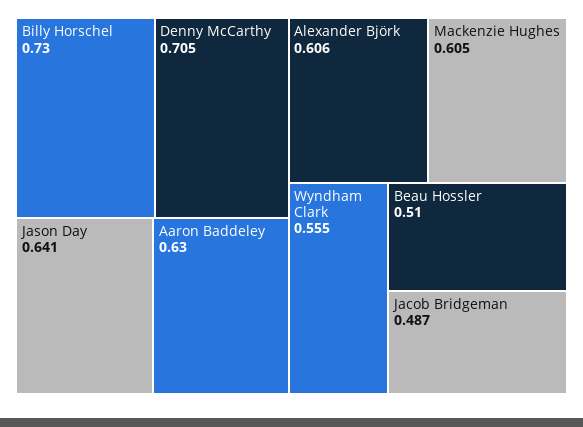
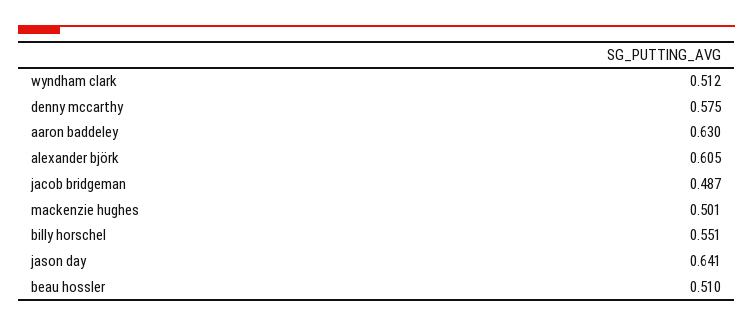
Billy Horschel: 0.73 -> 0.551
Denny McCarthy: 0.705 -> 0.575
Alexander Björk: 0.606 -> 0.605
Mackenzie Hughes: 0.605 -> 0.501
Wyndham Clark: 0.555 -> 0.512

